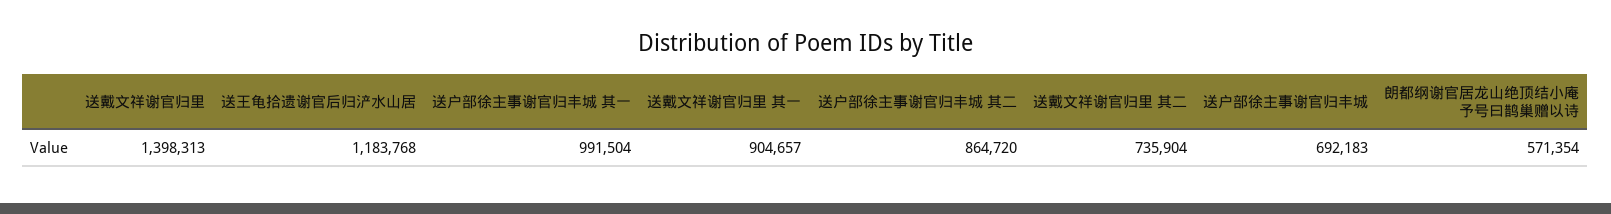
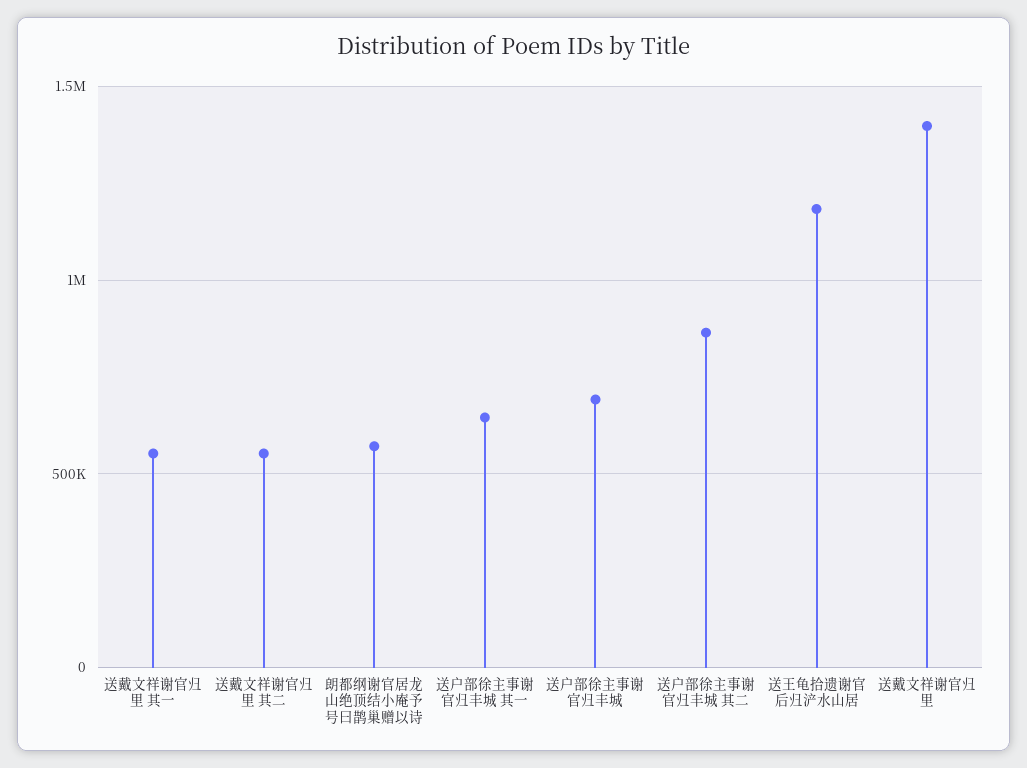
送户部徐主事谢官归丰城 其一: 991504 -> 650000
送戴文祥谢官归里 其一: 904657 -> 550000
送戴文祥谢官归里 其二: 735904 -> 550000

